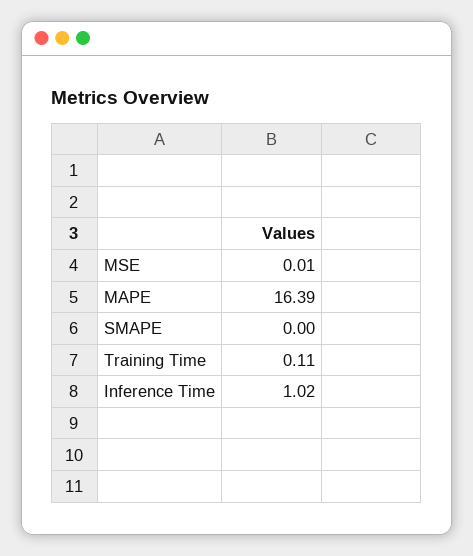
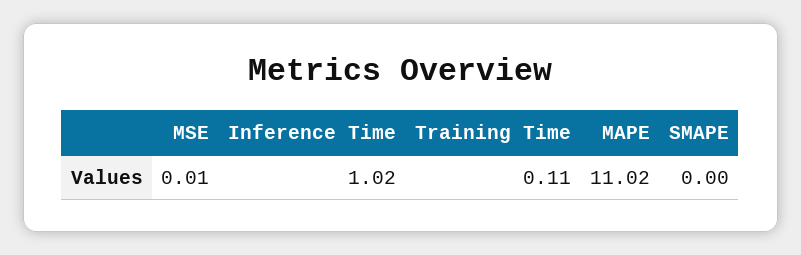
MAPE: 16.39 -> 11.02

